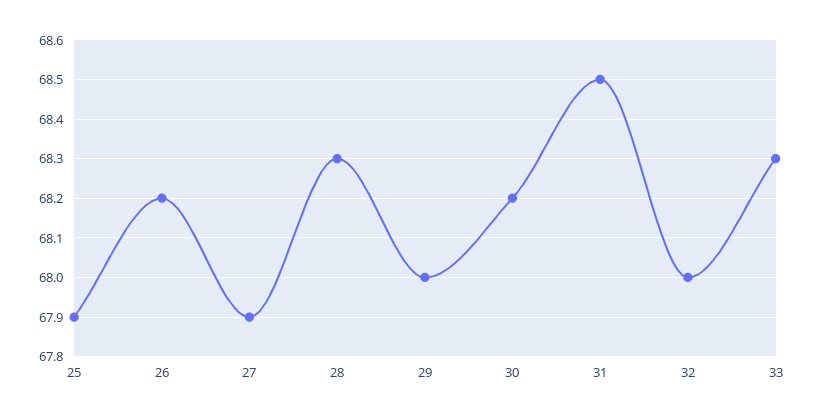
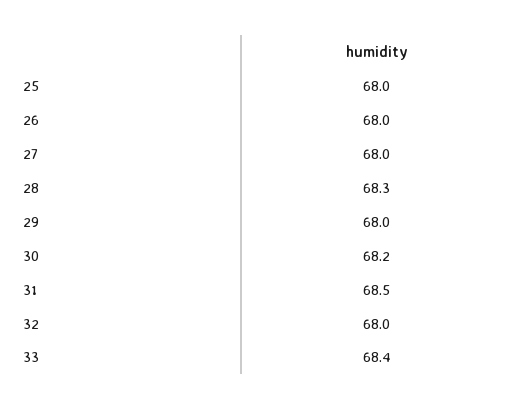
25: 67.9 -> 68
26: 68.2 -> 68
27: 67.9 -> 68
33: 68.3 -> 68.4

